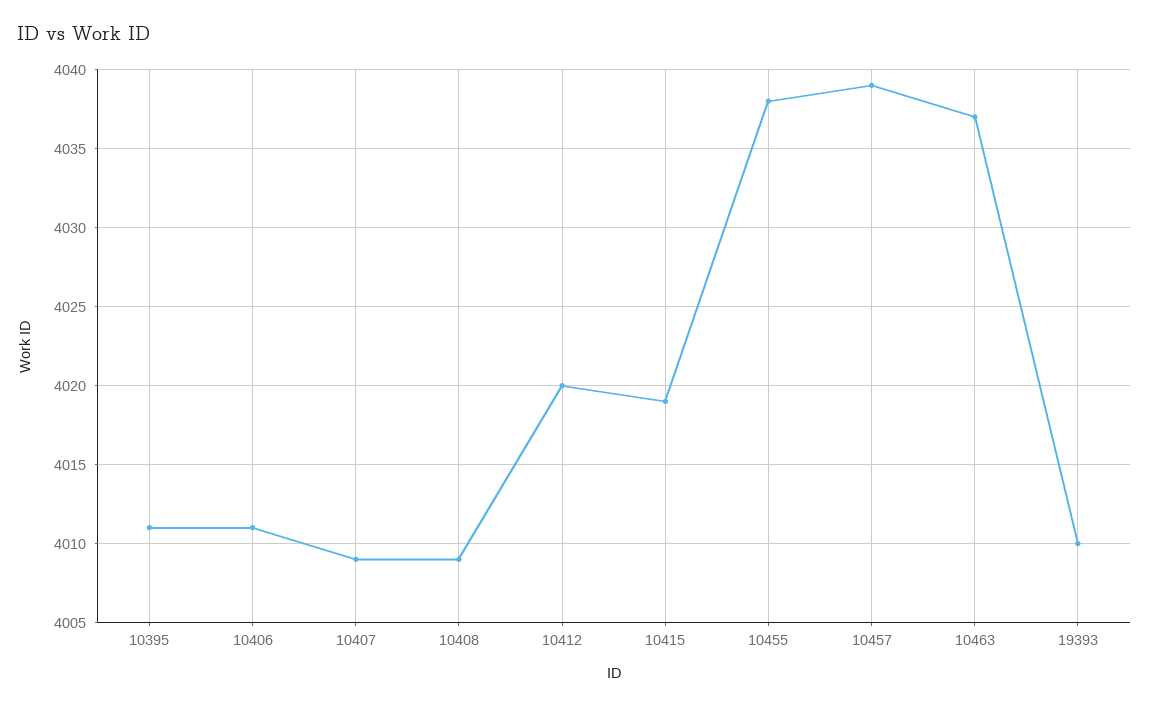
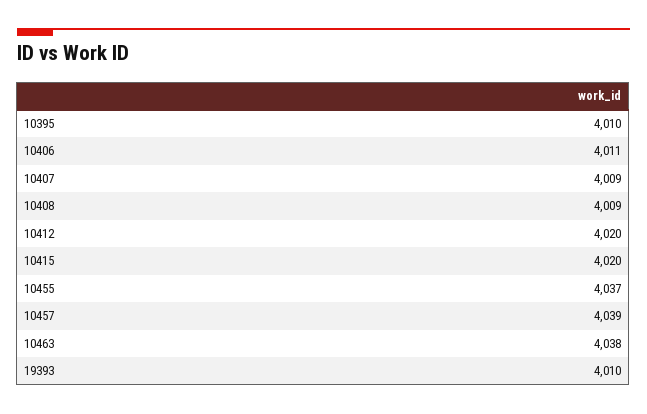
10395: 4011 -> 4010
10415: 4019 -> 4020
10455: 4038 -> 4037
10463: 4037 -> 4038

